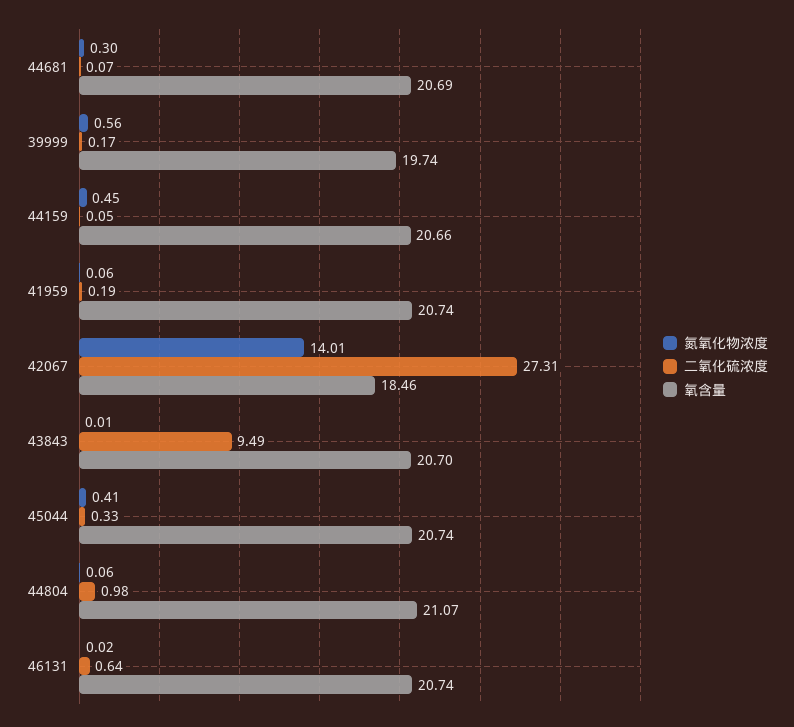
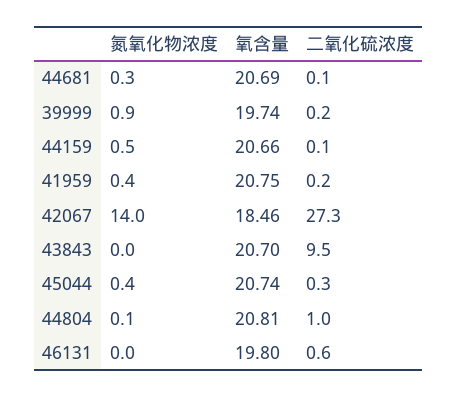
氮氧化物浓度, 39999: 0.56 -> 0.9
氮氧化物浓度, 41959: 0.06 -> 0.4
氧含量, 41959: 20.74 -> 20.75
氧含量, 44804: 21.07 -> 20.81
氧含量, 46131: 20.74 -> 19.8

